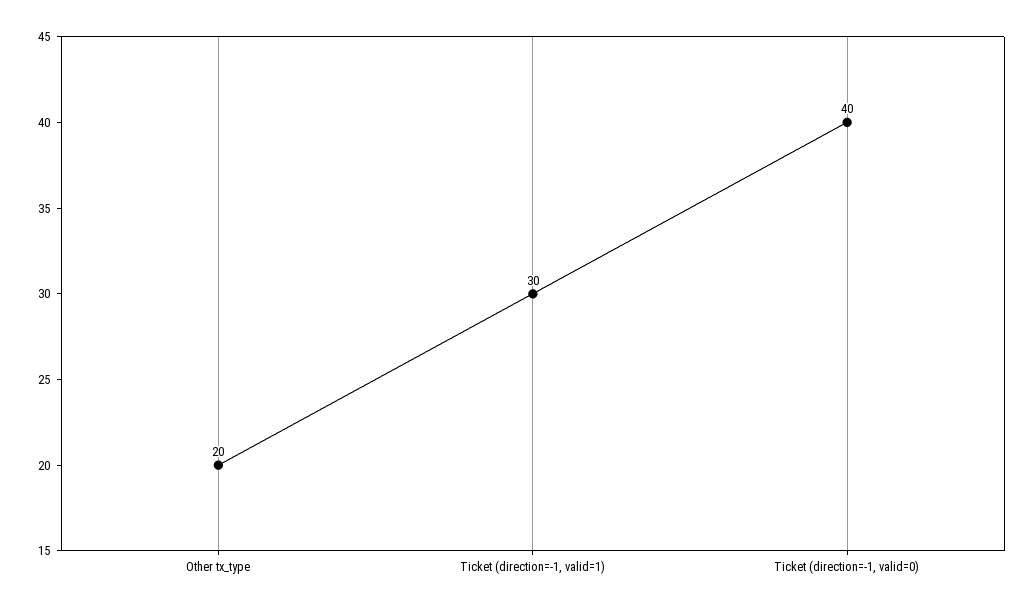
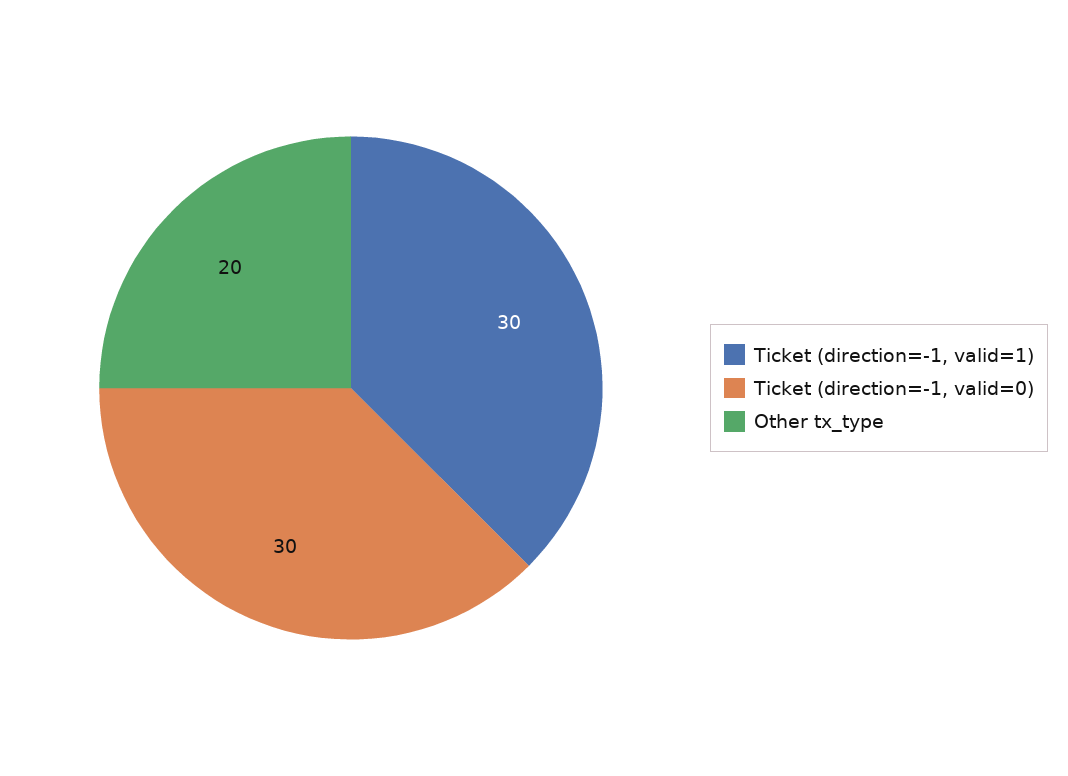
Ticket (direction=-1, valid=0): 40 -> 30

